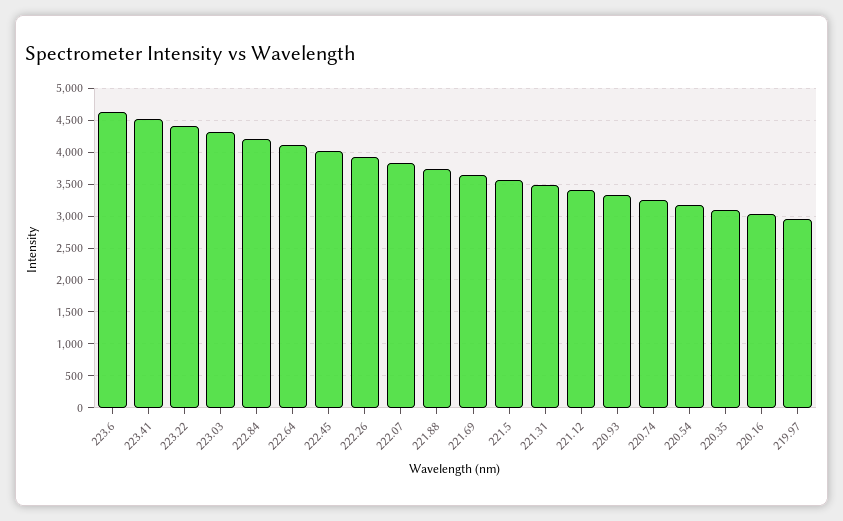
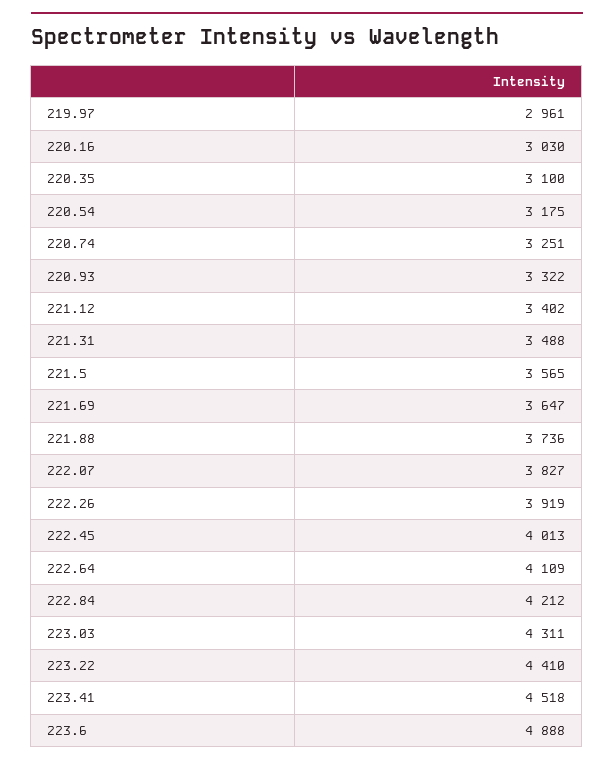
223.6: 4600 -> 4888

